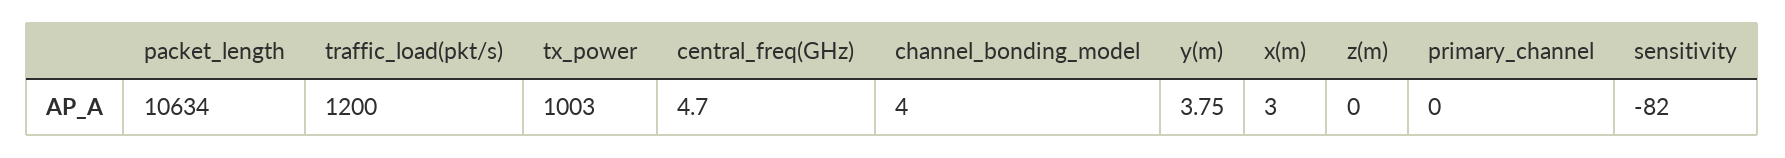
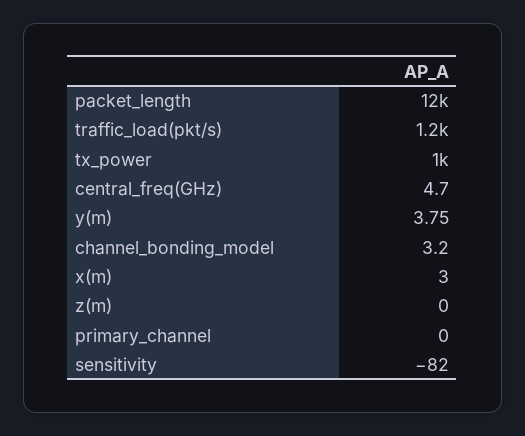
packet_length: 10634 -> 12000
channel_bonding_model: 4 -> 3.2

